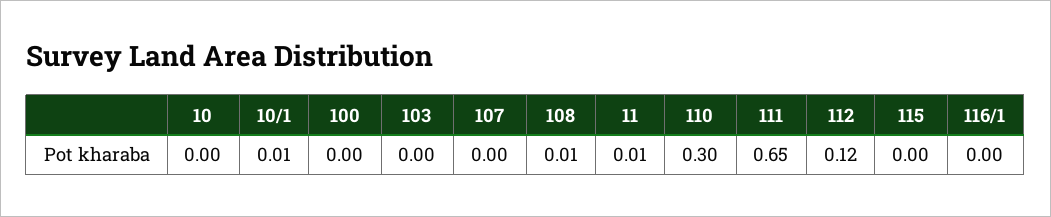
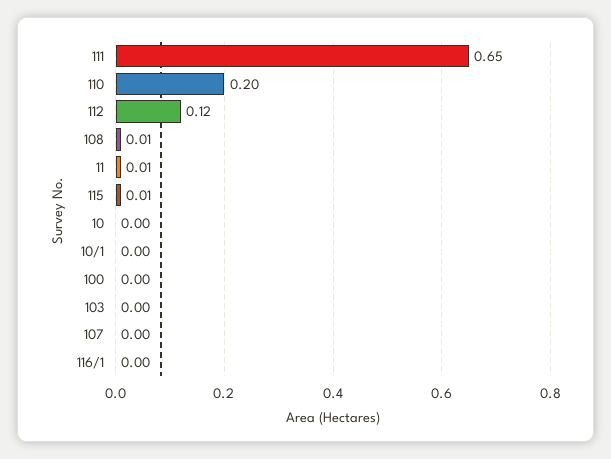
10/1: 0.01 -> 0
110: 0.3 -> 0.2
115: 0 -> 0.01

